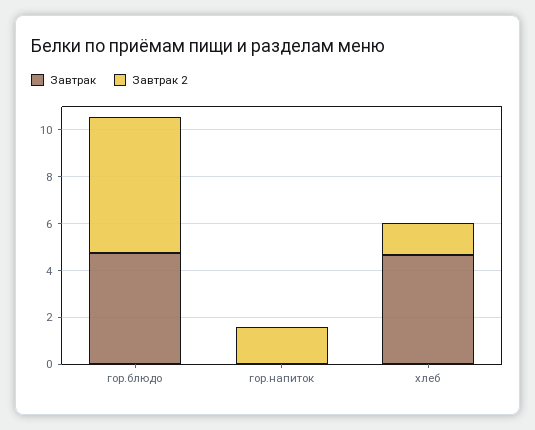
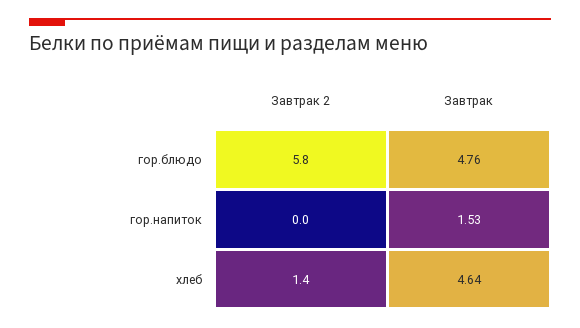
Завтрак, гор.напиток: 0 -> 1.53
Завтрак 2, гор.напиток: 1.5 -> 0

